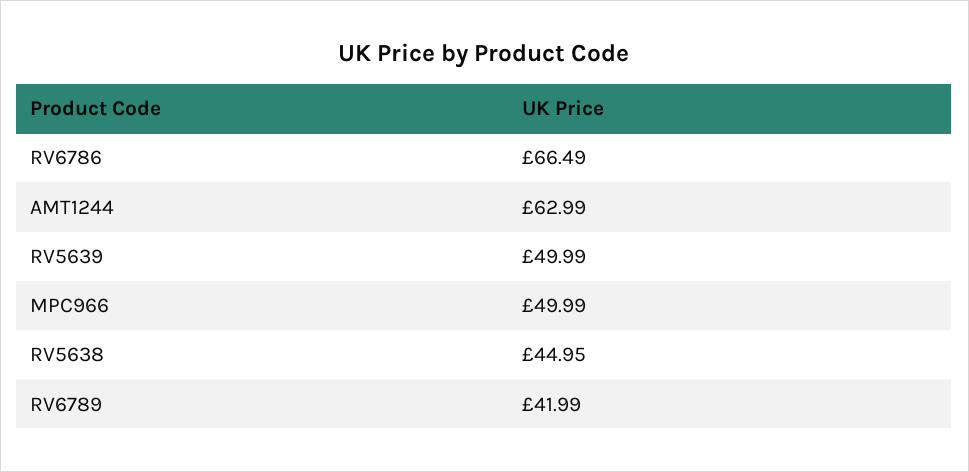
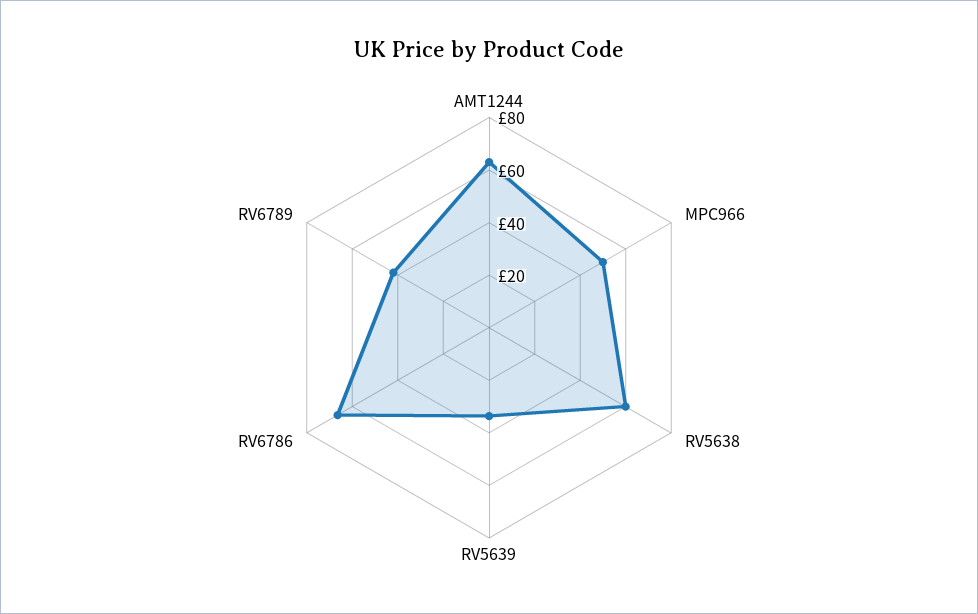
RV5639: 49.99 -> 35
RV5638: 44.95 -> 60

